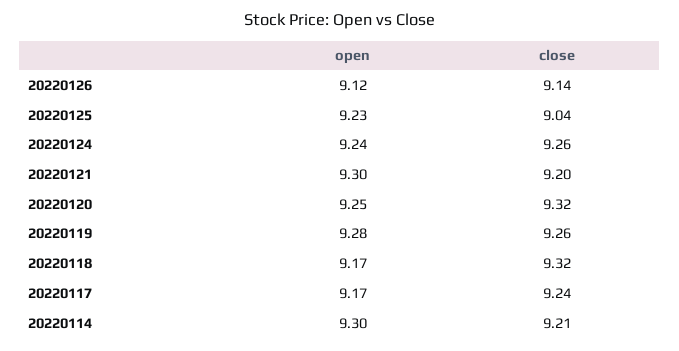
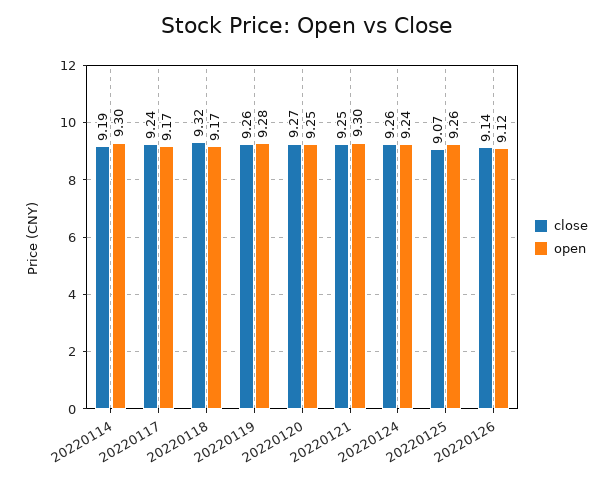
open, 20220125: 9.23 -> 9.26
close, 20220125: 9.04 -> 9.07
close, 20220121: 9.2 -> 9.25
close, 20220120: 9.32 -> 9.27
close, 20220114: 9.21 -> 9.19

